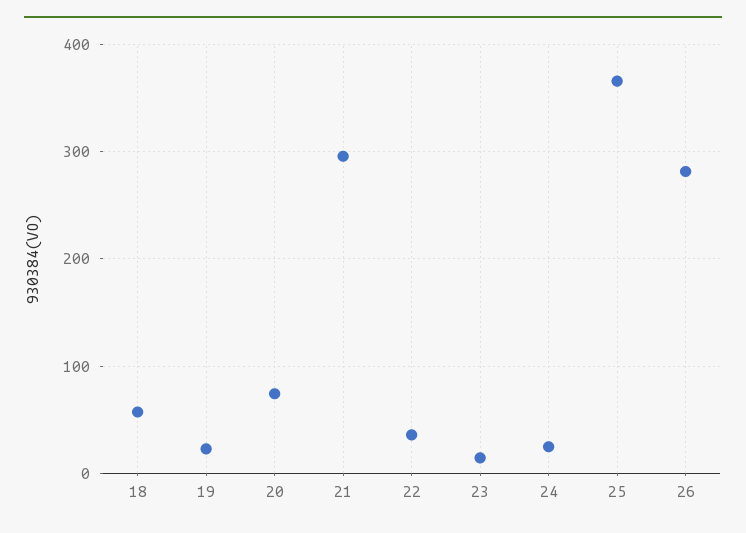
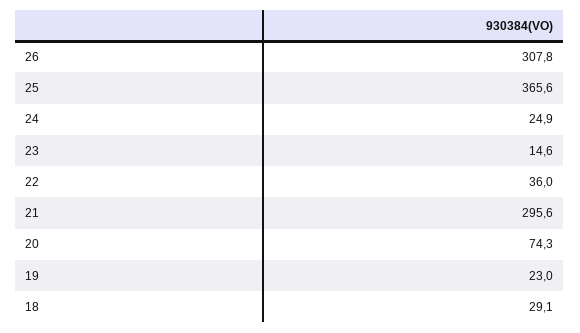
18: 60 -> 29.1
26: 280 -> 307.8

